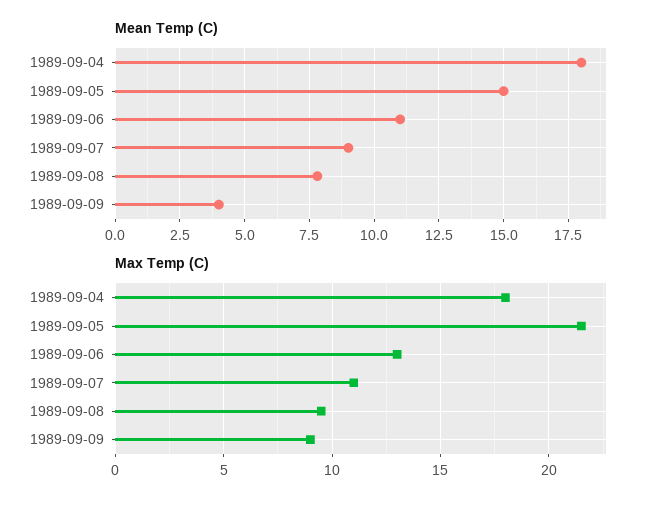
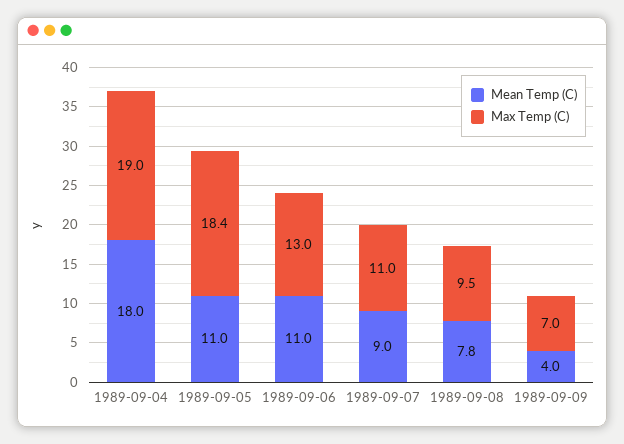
Mean Temp (C), 1989-09-05: 15 -> 11
Max Temp (C), 1989-09-04: 18 -> 19
Max Temp (C), 1989-09-05: 21.5 -> 18.4
Max Temp (C), 1989-09-09: 9 -> 7

